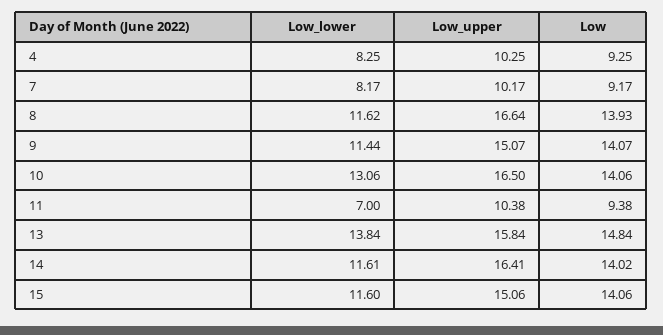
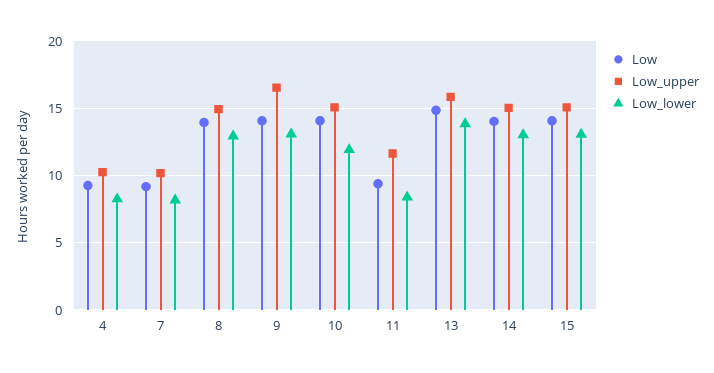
Low_lower, 8: 11.62 -> 13
Low_upper, 8: 16.64 -> 15
Low_lower, 9: 11.44 -> 13
Low_upper, 9: 15.07 -> 16.5
Low_lower, 10: 13.06 -> 12
Low_upper, 10: 16.5 -> 15
Low_lower, 11: 7 -> 8.5
Low_upper, 11: 10.38 -> 11.5
Low_lower, 14: 11.61 -> 13
Low_upper, 14: 16.41 -> 15
Low_lower, 15: 11.6 -> 13

